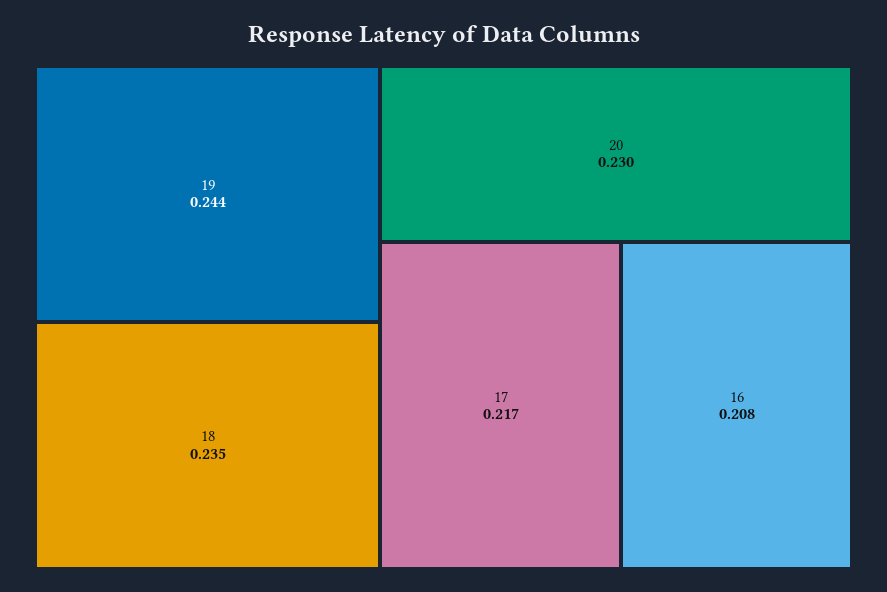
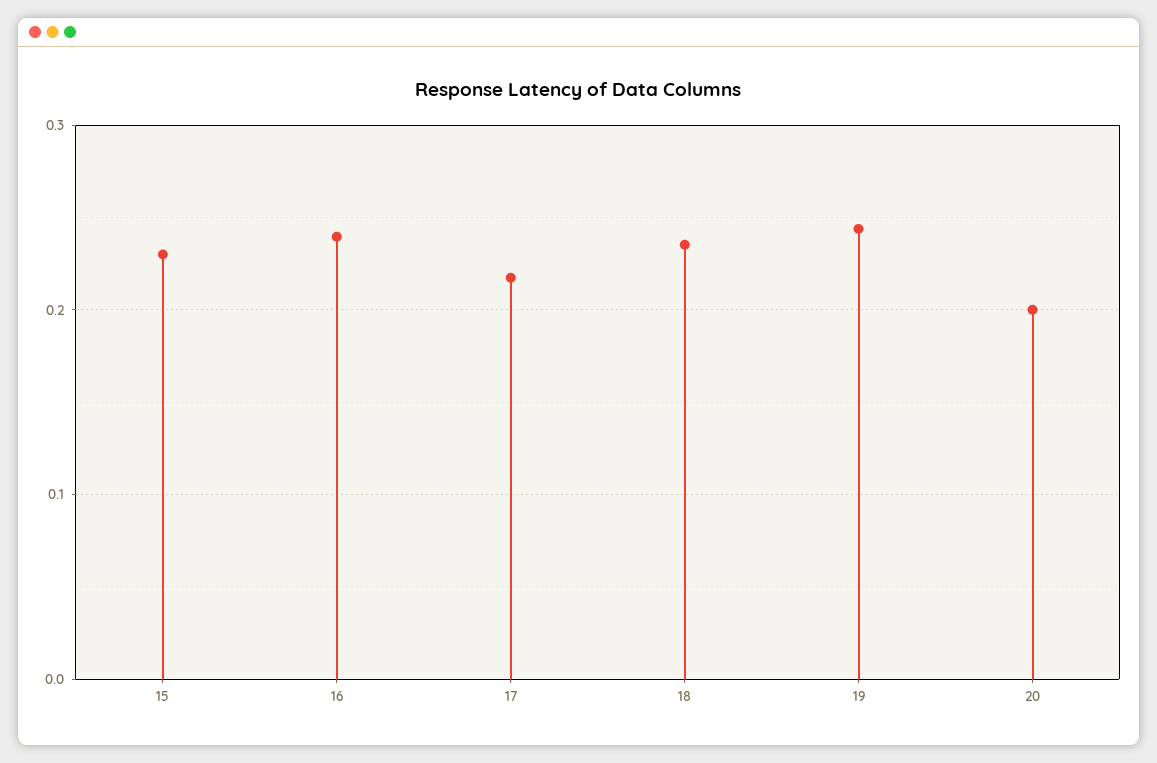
20: 0.23 -> 0.2
16: 0.208 -> 0.24
15: none -> 0.23

